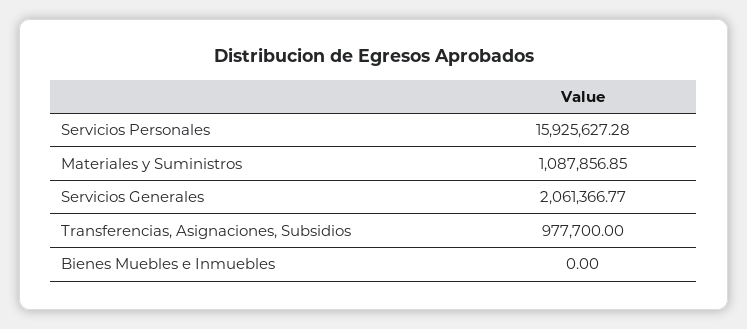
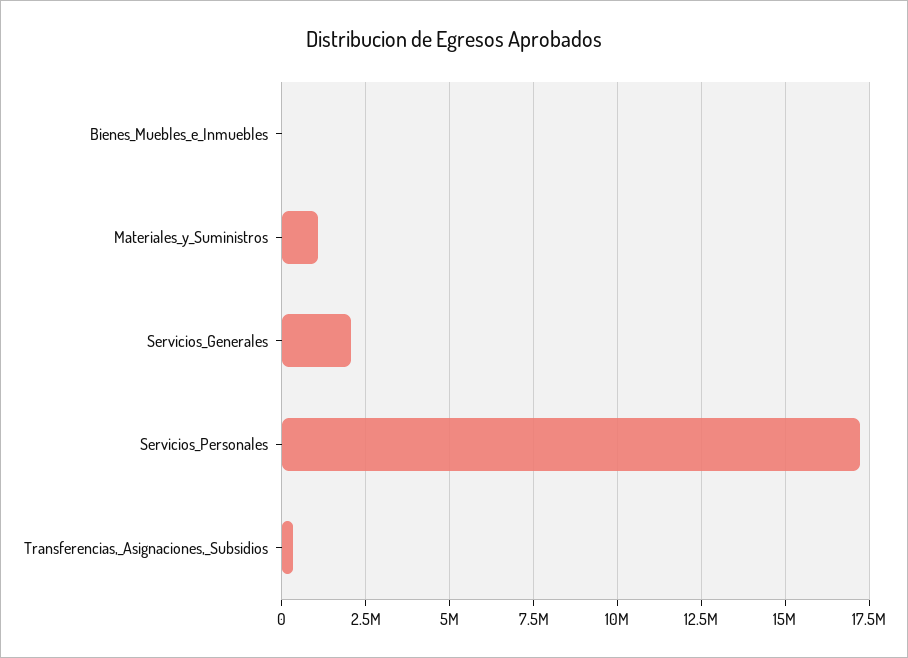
Servicios Personales: 15925627.28 -> 17250000
Transferencias, Asignaciones, Subsidios: 977700 -> 250000

